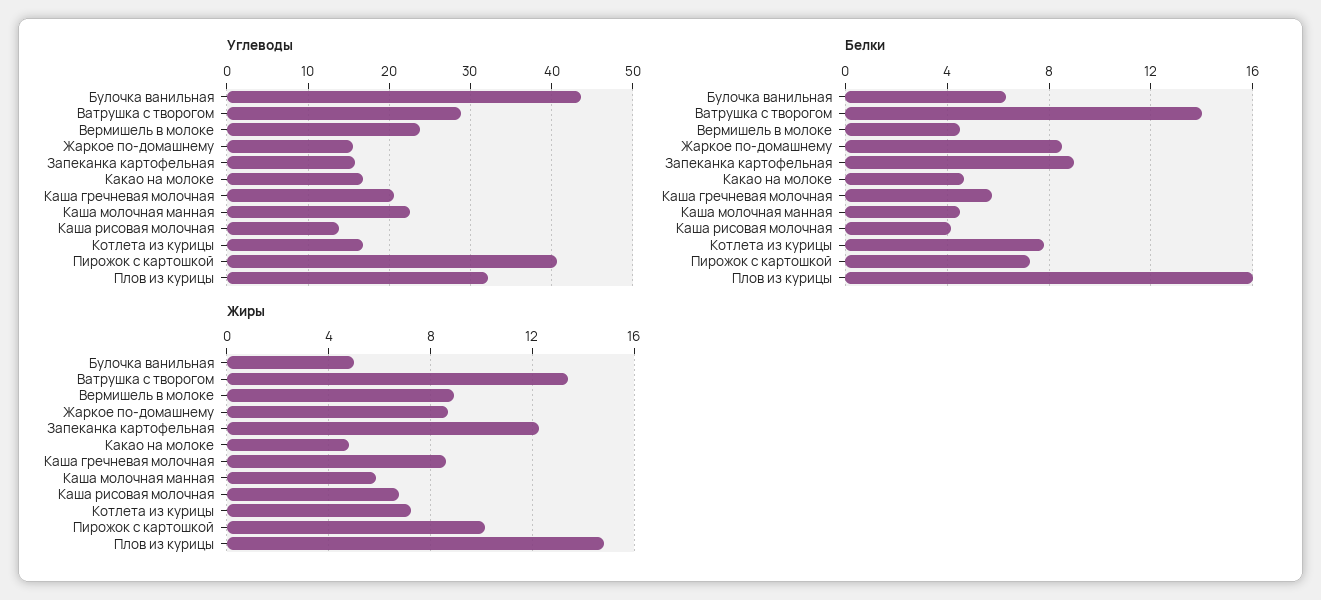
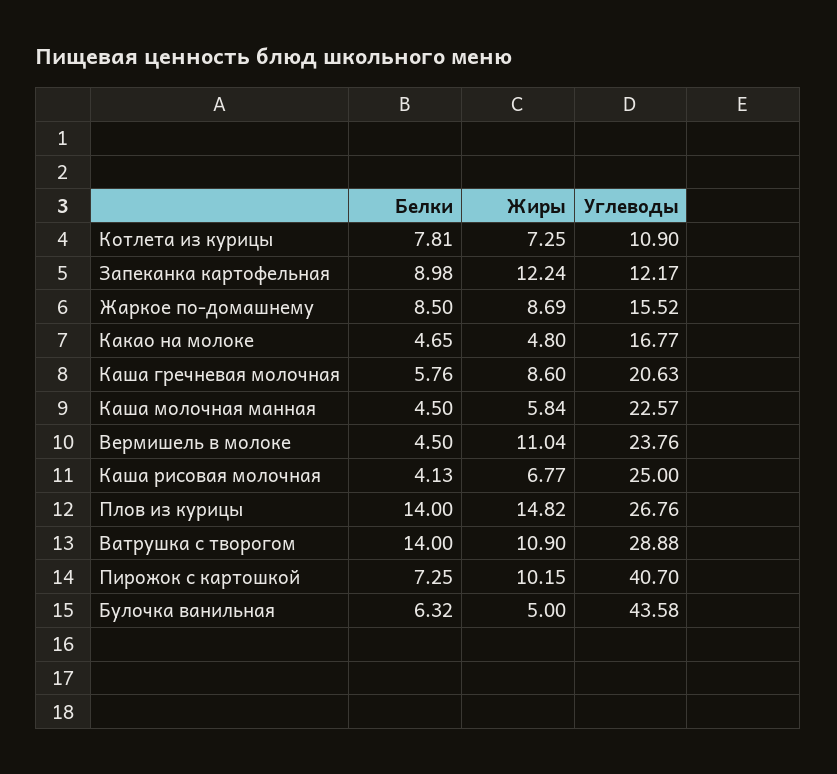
Углеводы, Запеканка картофельная: 16 -> 12.17
Углеводы, Каша рисовая молочная: 14 -> 25
Углеводы, Котлета из курицы: 17 -> 10.9
Углеводы, Плов из курицы: 32 -> 26.76
Белки, Плов из курицы: 16 -> 14
Жиры, Ватрушка с творогом: 13.5 -> 10.9
Жиры, Вермишель в молоке: 9 -> 11.04

